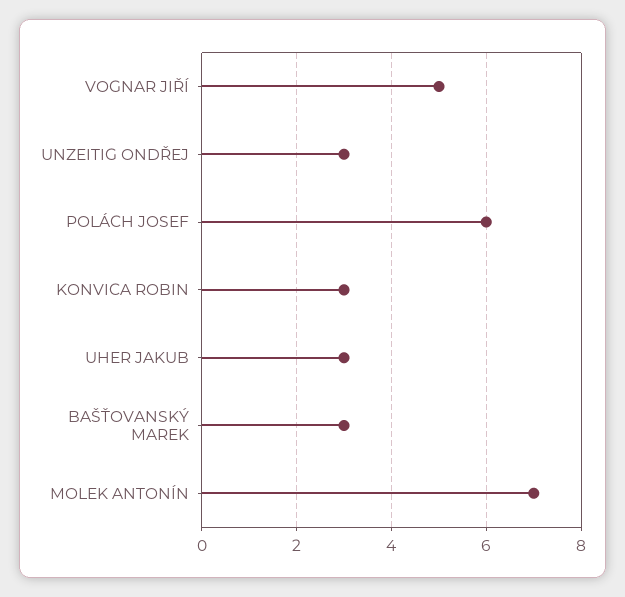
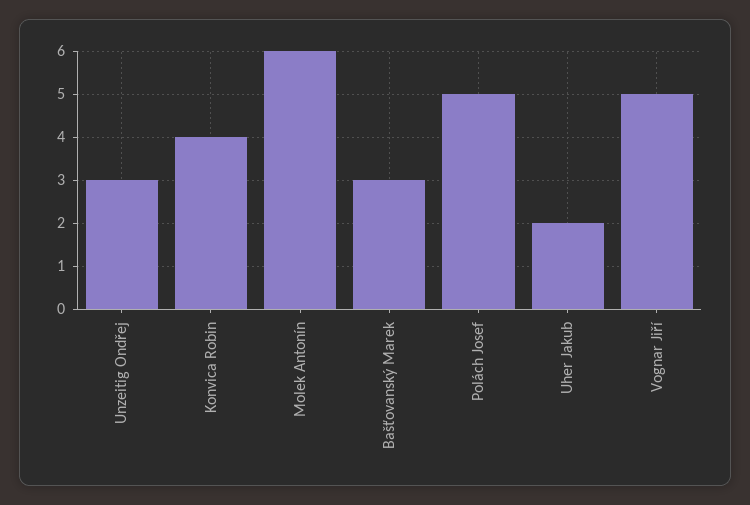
POLÁCH JOSEF: 6 -> 5
KONVICA ROBIN: 3 -> 4
UHER JAKUB: 3 -> 2
MOLEK ANTONÍN: 7 -> 6

